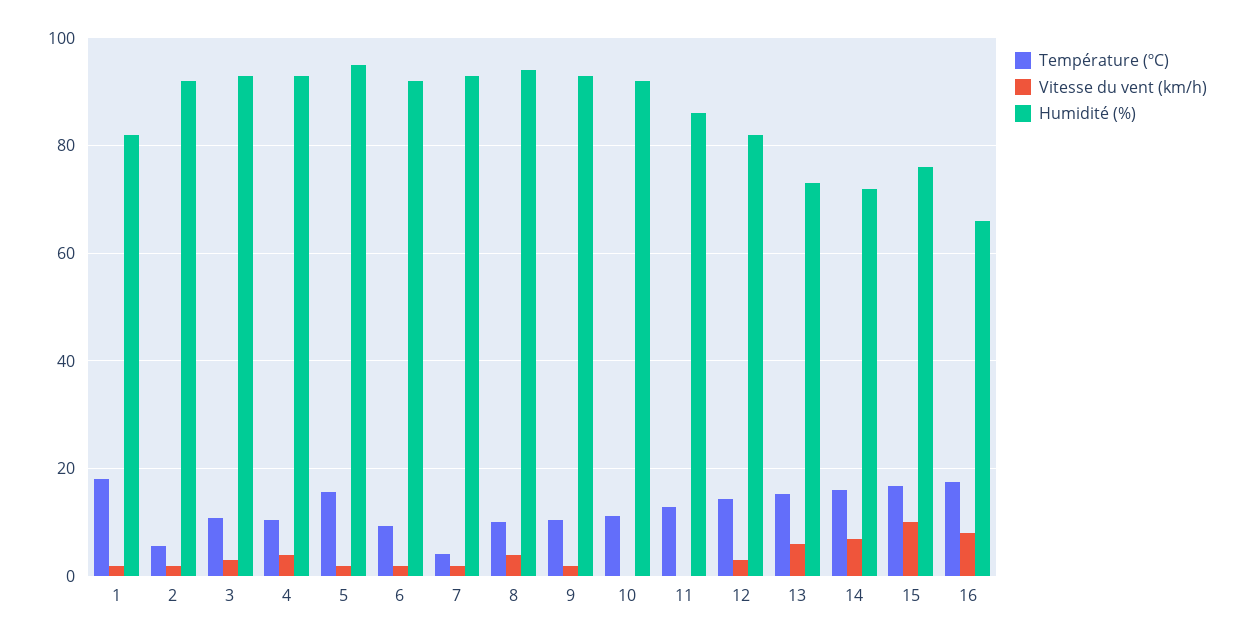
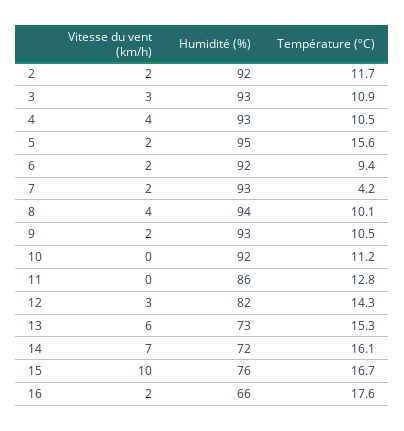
Température (ºC), 1: 18 -> none
Vitesse du vent (km/h), 1: 2 -> none
Humidité (%), 1: 82 -> none
Température (ºC), 2: 6 -> 11.7
Vitesse du vent (km/h), 16: 8 -> 2

